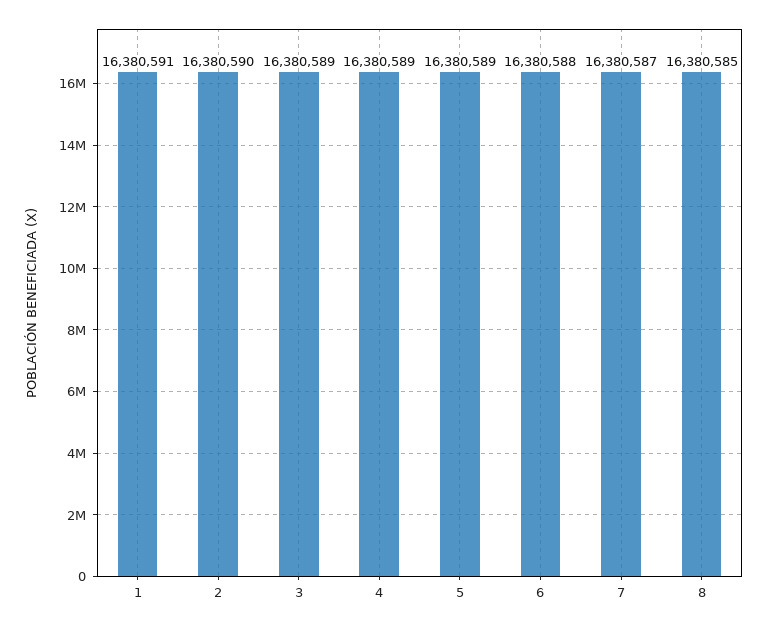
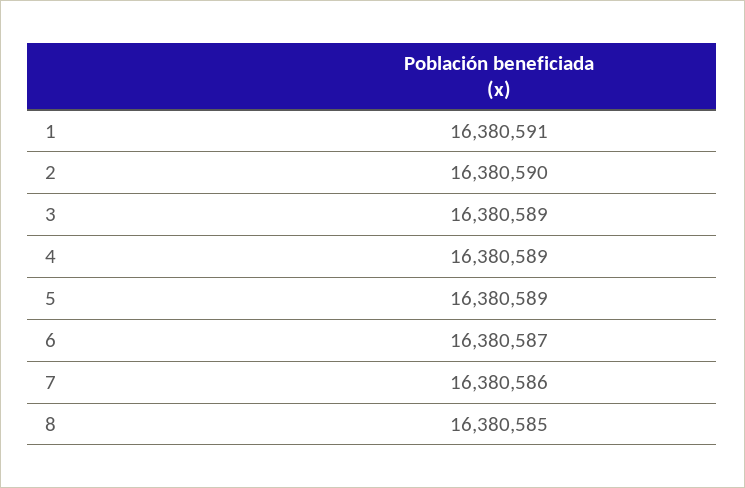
6: 16380588 -> 16380587
7: 16380587 -> 16380586

